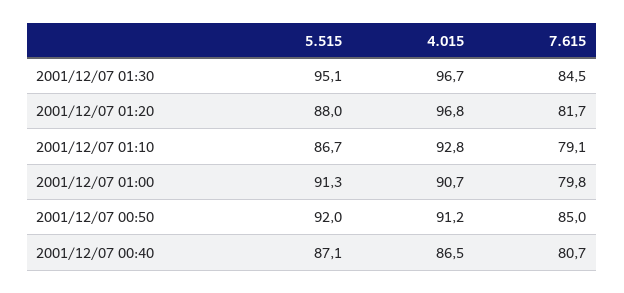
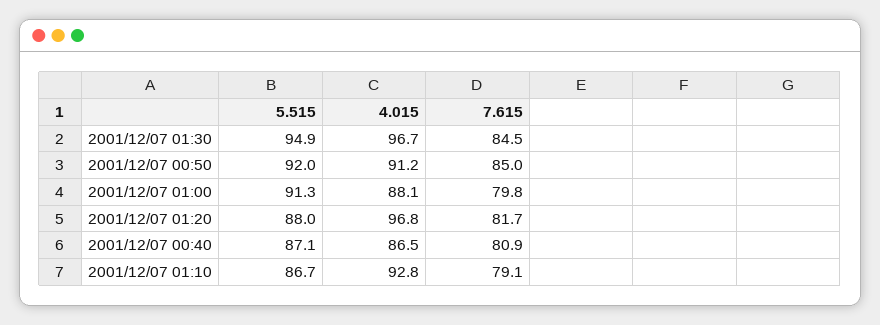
5.515, 2001/12/07 01:30: 95.1 -> 94.9
4.015, 2001/12/07 01:00: 90.7 -> 88.1
7.615, 2001/12/07 00:40: 80.7 -> 80.9

